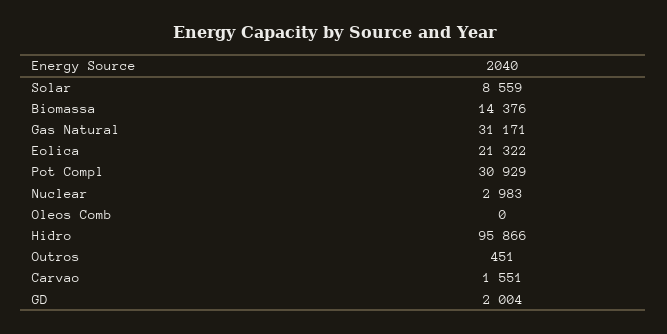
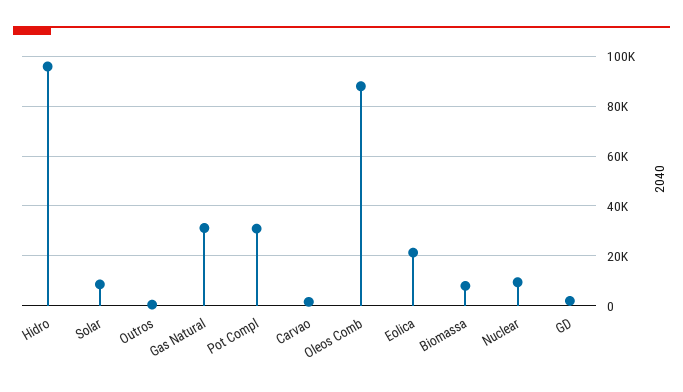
Biomassa: 14376 -> 7500
Nuclear: 2983 -> 10000
Oleos Comb: 0 -> 87500

